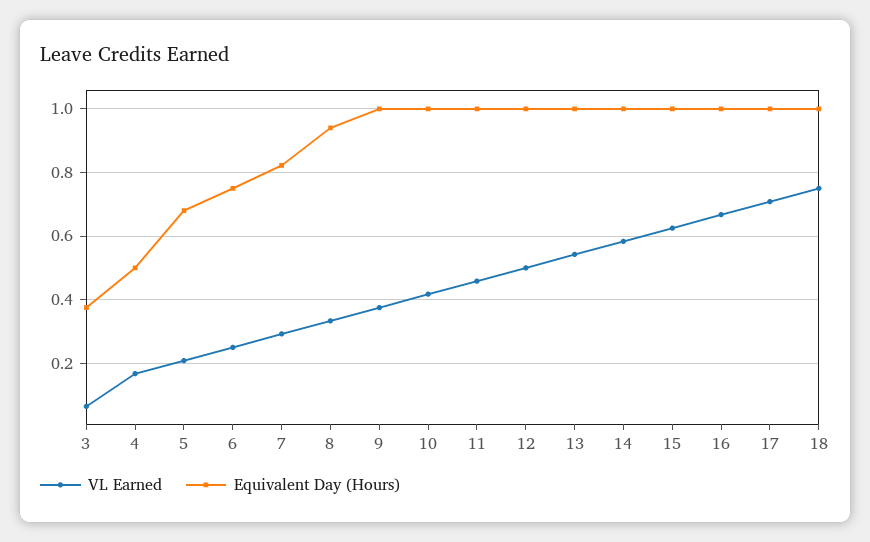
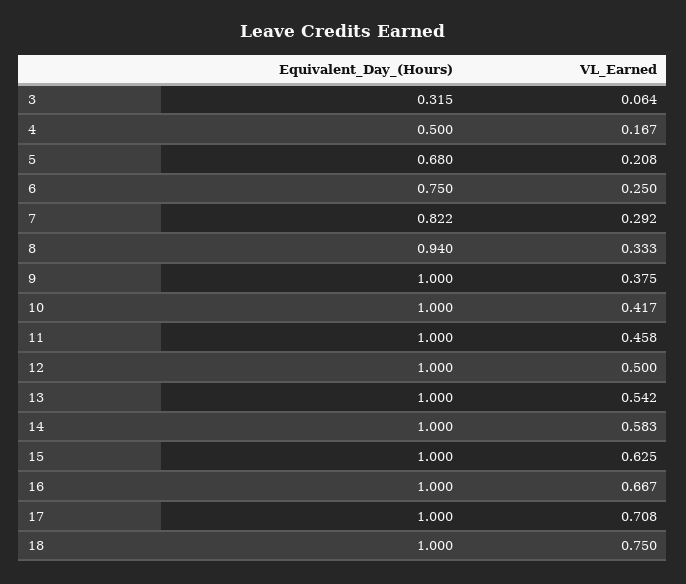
Equivalent Day (Hours), 3: 0.38 -> 0.315

